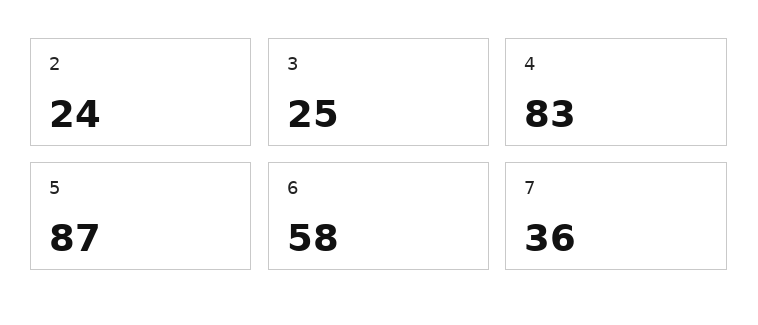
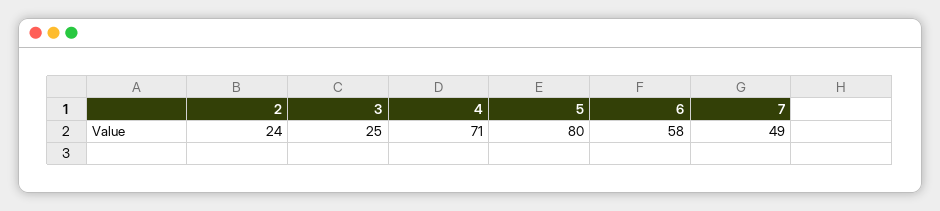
4: 83 -> 71
5: 87 -> 80
7: 36 -> 49

